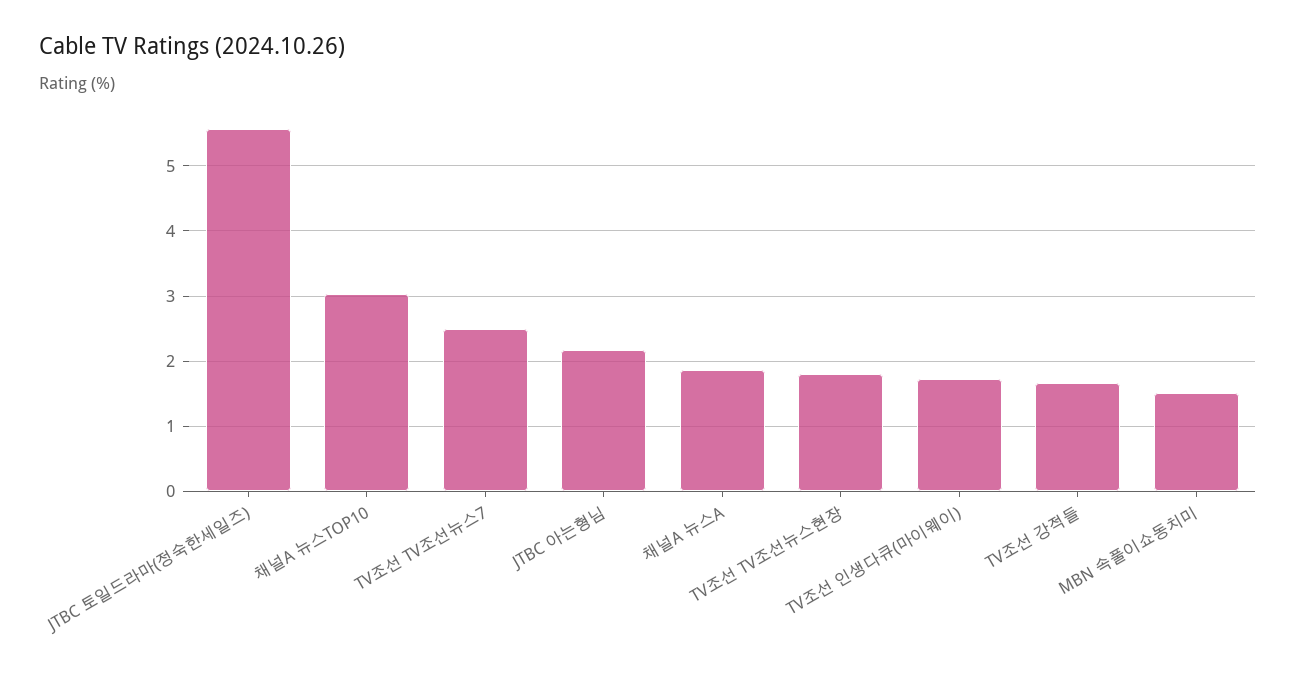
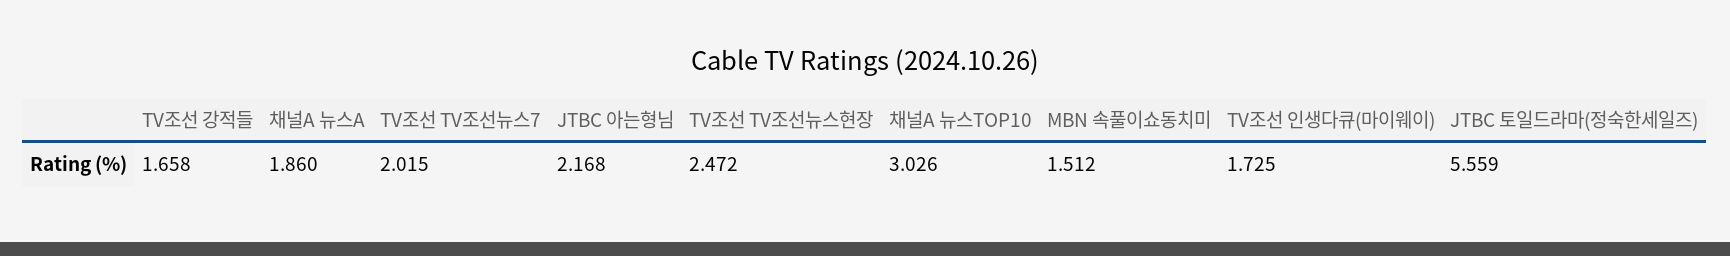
TV조선 TV조선뉴스7: 2.5 -> 2.015
TV조선 TV조선뉴스현장: 1.8 -> 2.472

